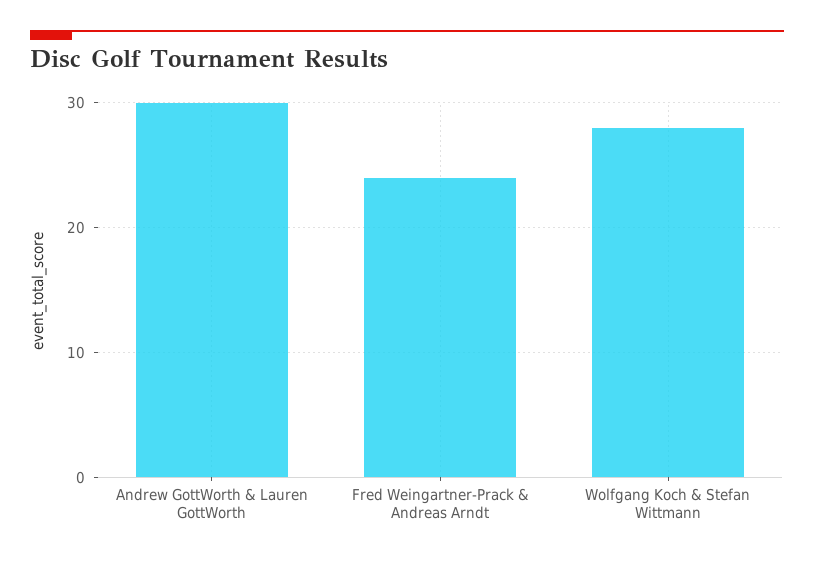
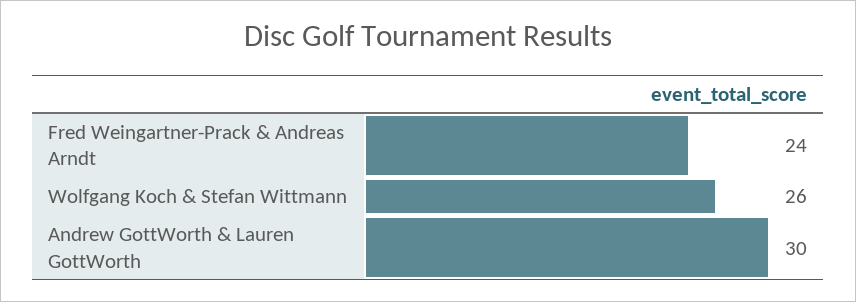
Wolfgang Koch & Stefan Wittmann: 28 -> 26

